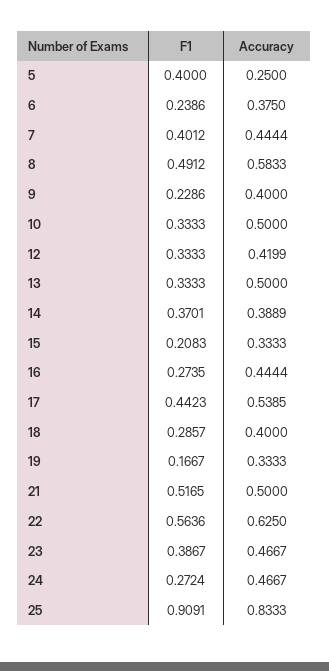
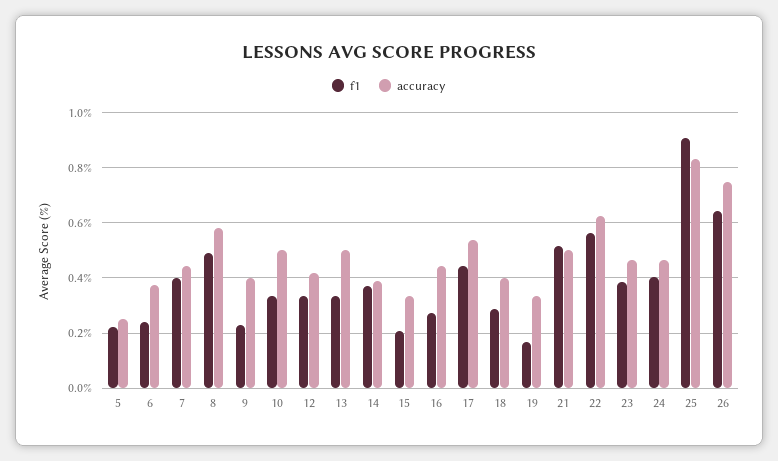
F1, 5: 0.4 -> 0.225
F1, 24: 0.2724 -> 0.4
F1, 26: none -> 0.65
Accuracy, 26: none -> 0.75

